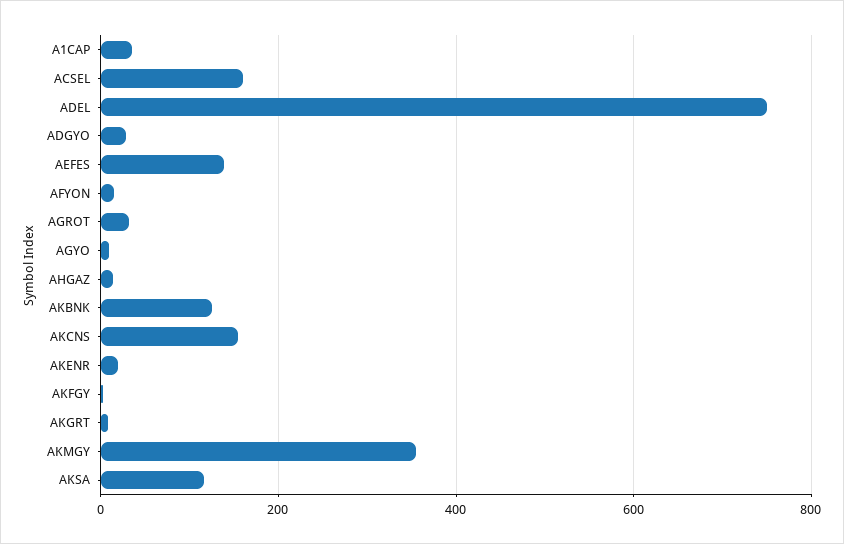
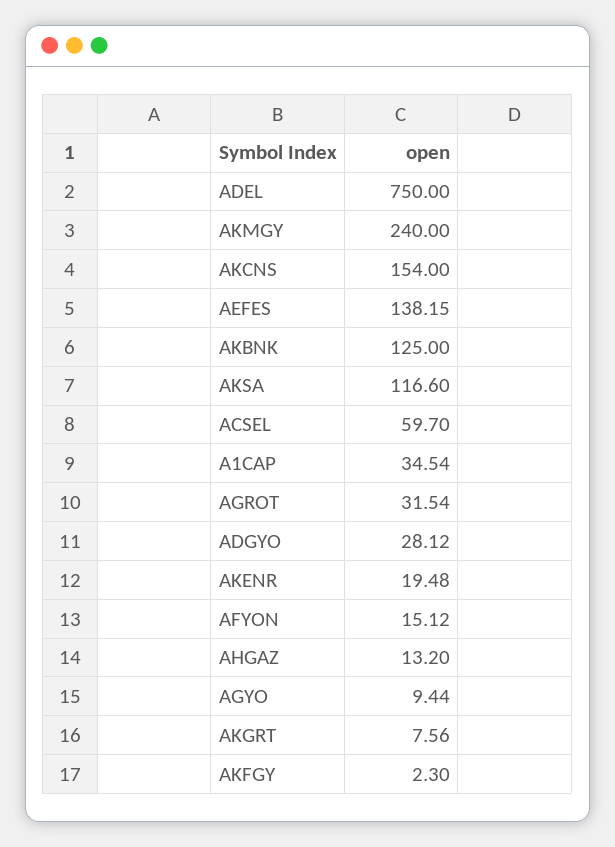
ACSEL: 160 -> 59.7
AKMGY: 360 -> 240

